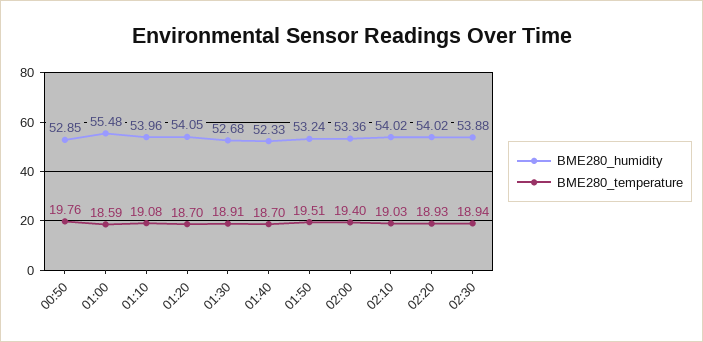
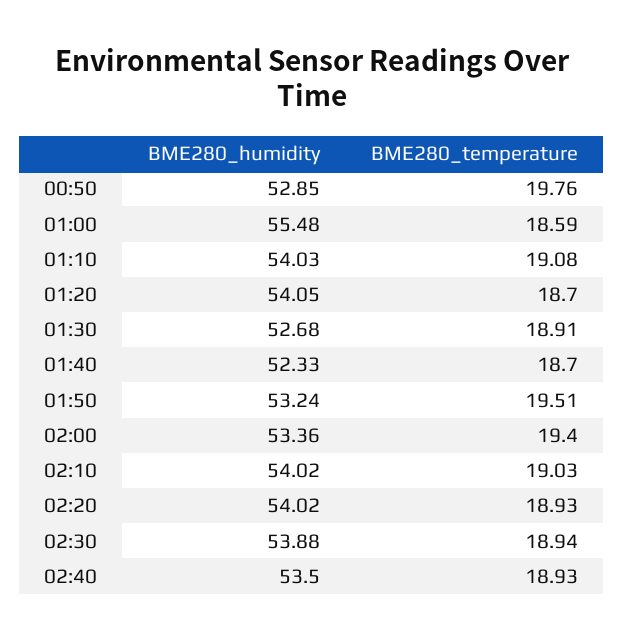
BME280_humidity, 01:10: 53.96 -> 54.03
BME280_humidity, 02:40: none -> 53.5
BME280_temperature, 02:40: none -> 18.93

